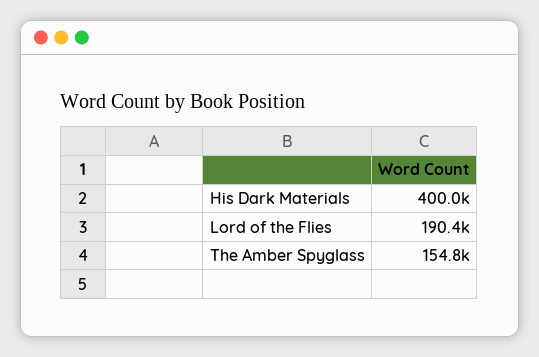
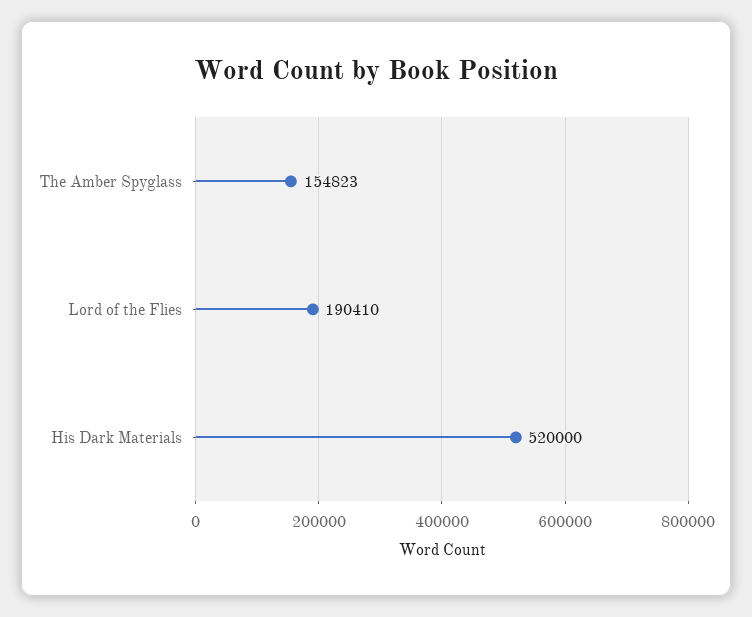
His Dark Materials: 400000 -> 520000

